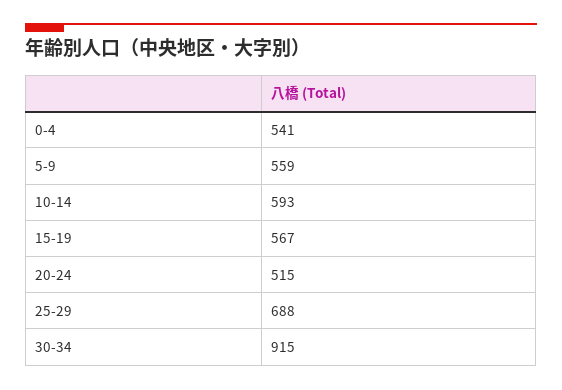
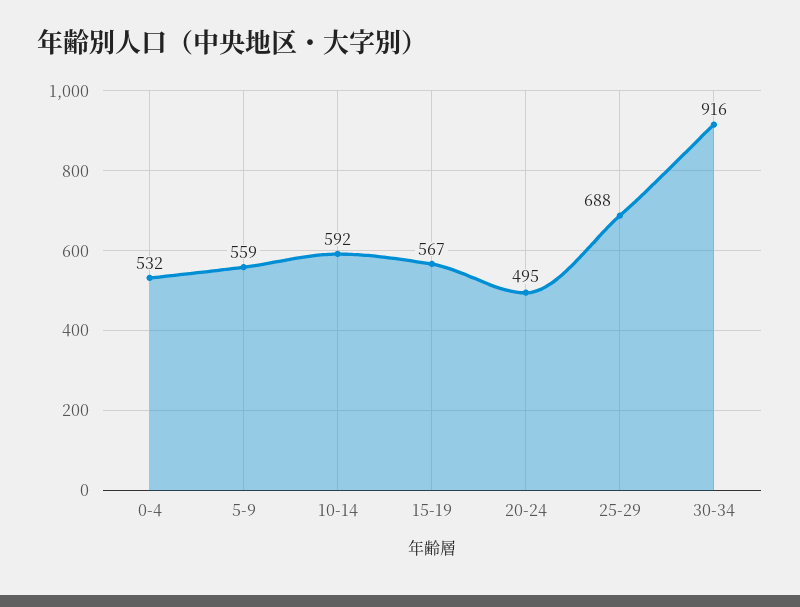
0-4: 541 -> 532
10-14: 593 -> 592
20-24: 515 -> 495
30-34: 915 -> 916

